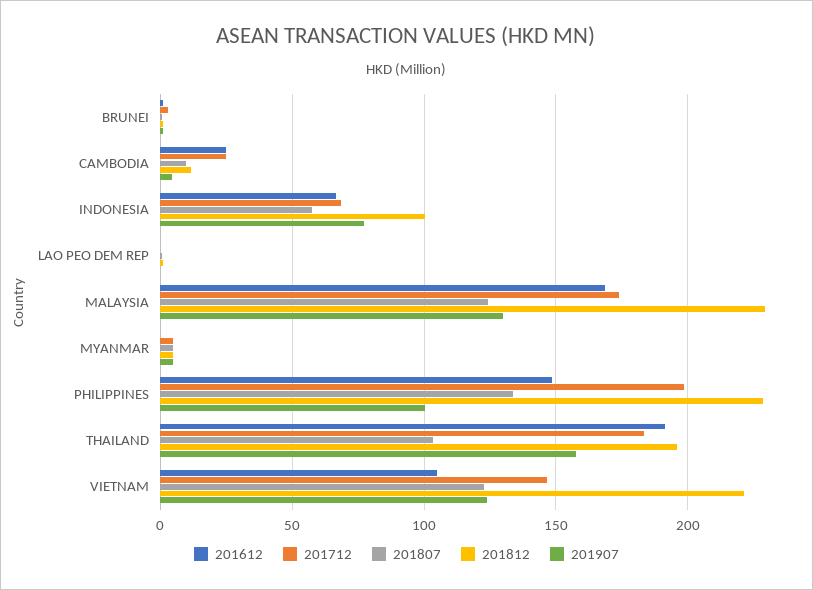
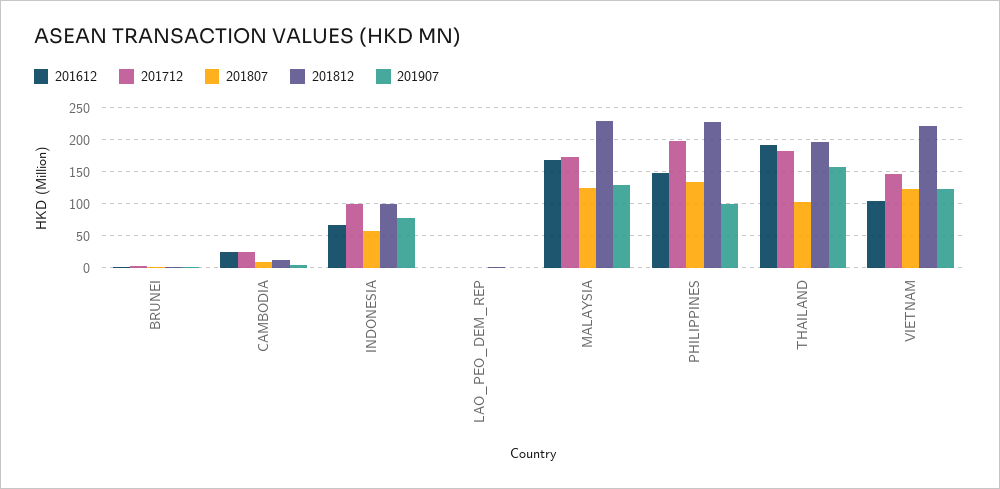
201712, INDONESIA: 70 -> 100
201612, MYANMAR: 0 -> none
201712, MYANMAR: 5 -> none
201807, MYANMAR: 5 -> none
201812, MYANMAR: 5 -> none
201907, MYANMAR: 5 -> none

